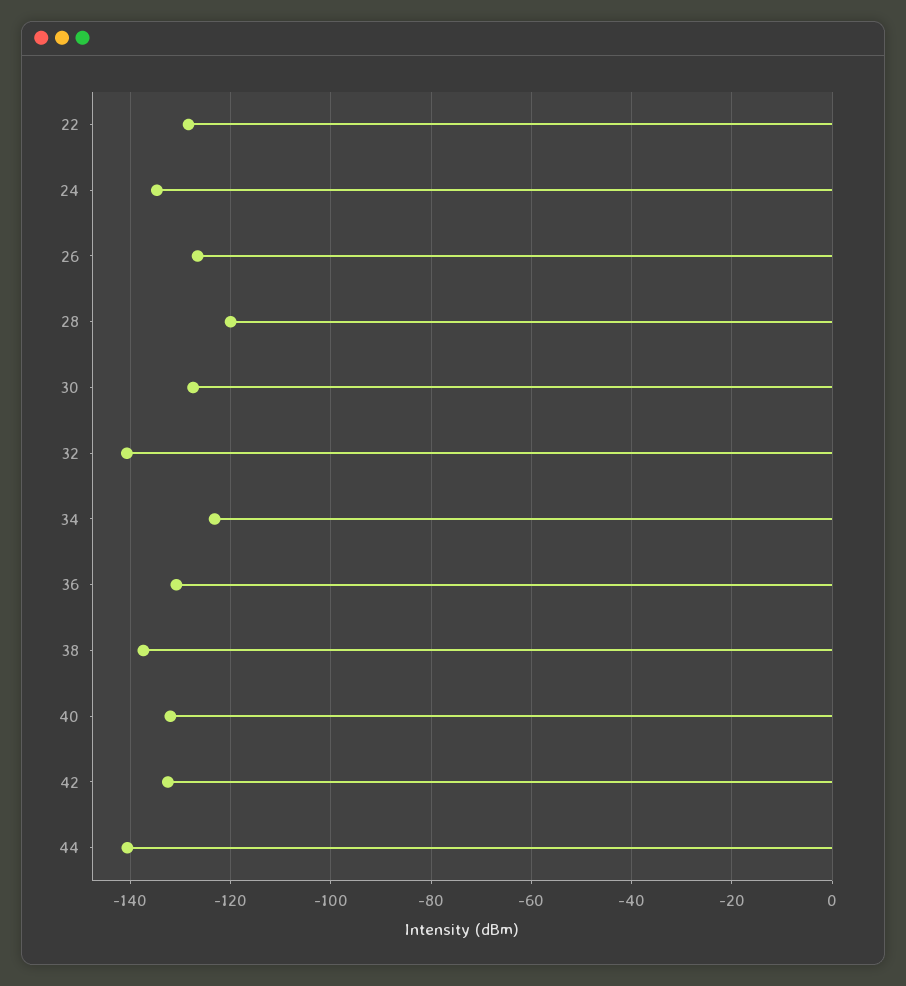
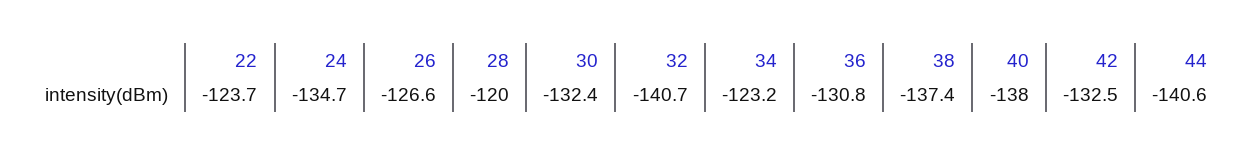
22: -128 -> -123.7
30: -128 -> -132.4
40: -132 -> -138

